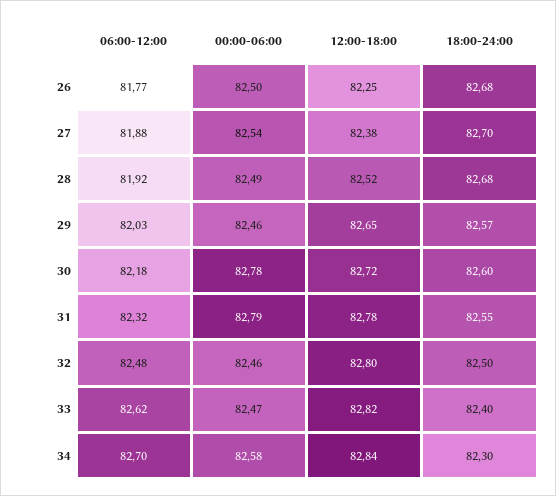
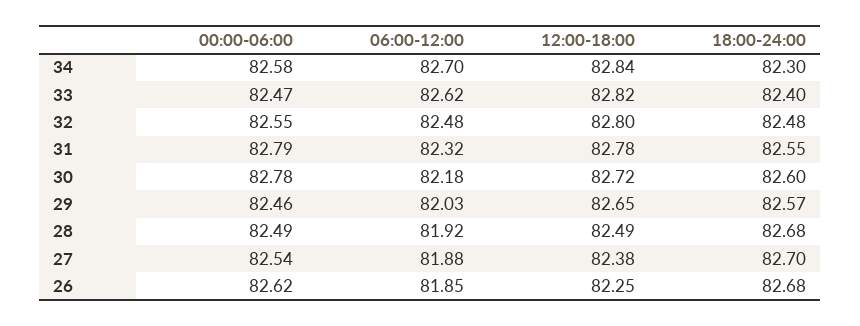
06:00-12:00, 26: 81.77 -> 81.85
00:00-06:00, 26: 82.5 -> 82.62
12:00-18:00, 28: 82.52 -> 82.49
00:00-06:00, 32: 82.46 -> 82.55
18:00-24:00, 32: 82.5 -> 82.48

